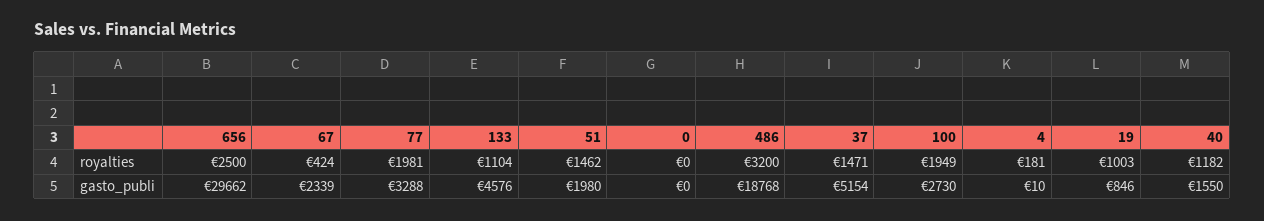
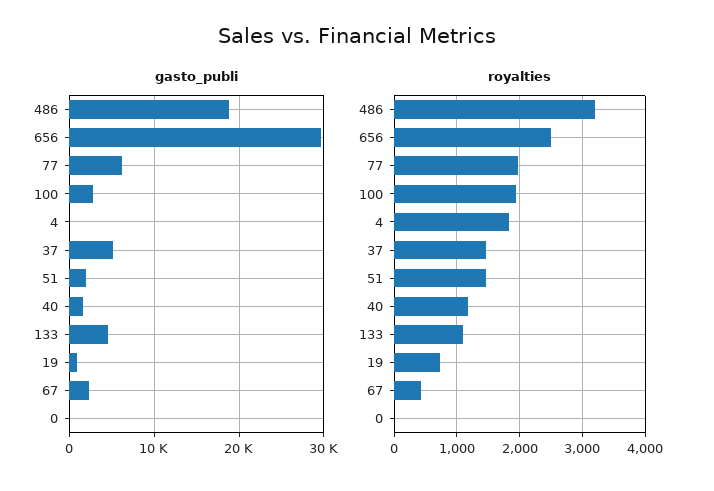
royalties, 4: 181 -> 1800
royalties, 19: 1003 -> 700
gasto_publi, 77: 3288 -> 6000

